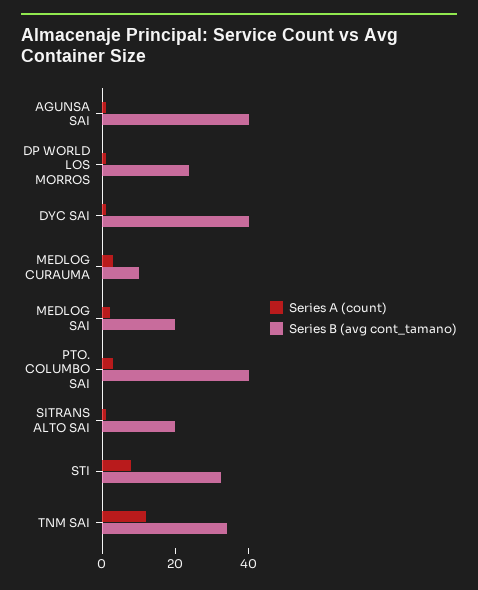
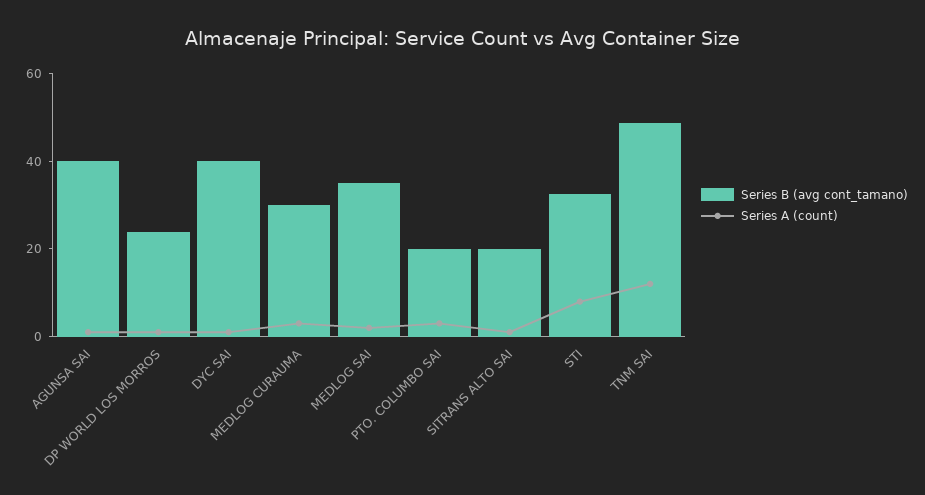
Series B (avg cont_tamano), MEDLOG CURAUMA: 10 -> 30
Series B (avg cont_tamano), MEDLOG SAI: 20 -> 35
Series B (avg cont_tamano), PTO. COLUMBO SAI: 40 -> 20
Series B (avg cont_tamano), TNM SAI: 35 -> 50

